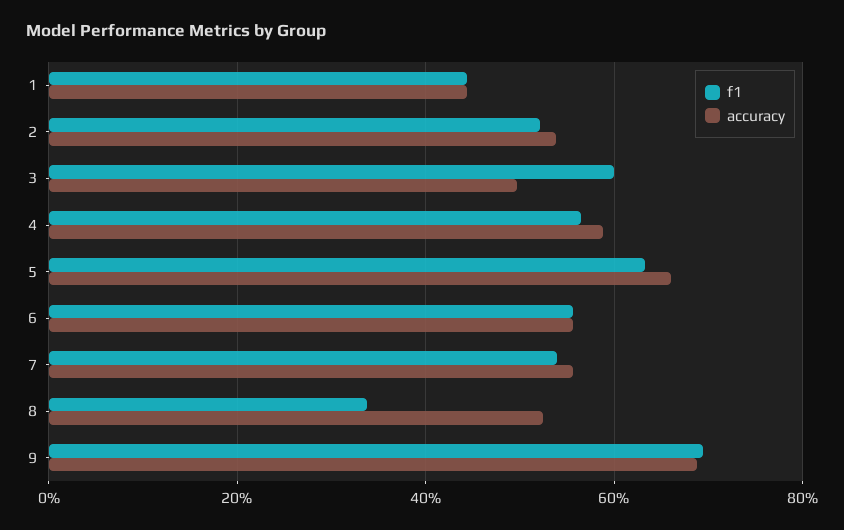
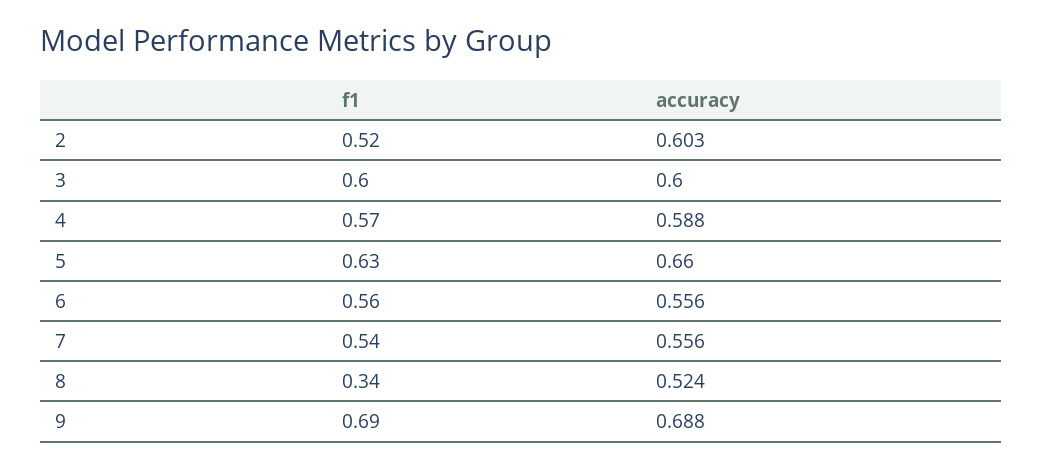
f1, 1: 0.44 -> none
accuracy, 1: 0.44 -> none
accuracy, 2: 0.54 -> 0.603
accuracy, 3: 0.5 -> 0.6

